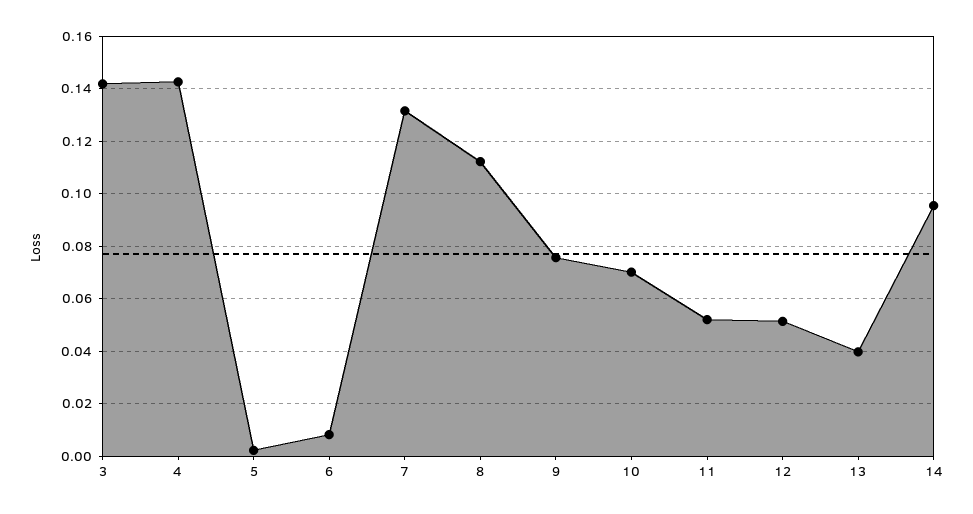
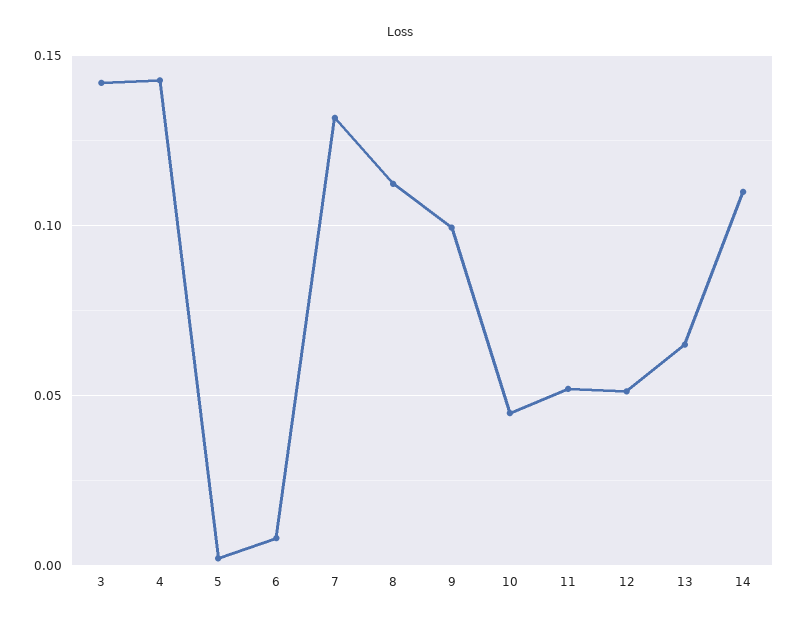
9: 0.075 -> 0.1
10: 0.07 -> 0.045
13: 0.04 -> 0.065
14: 0.095 -> 0.11

